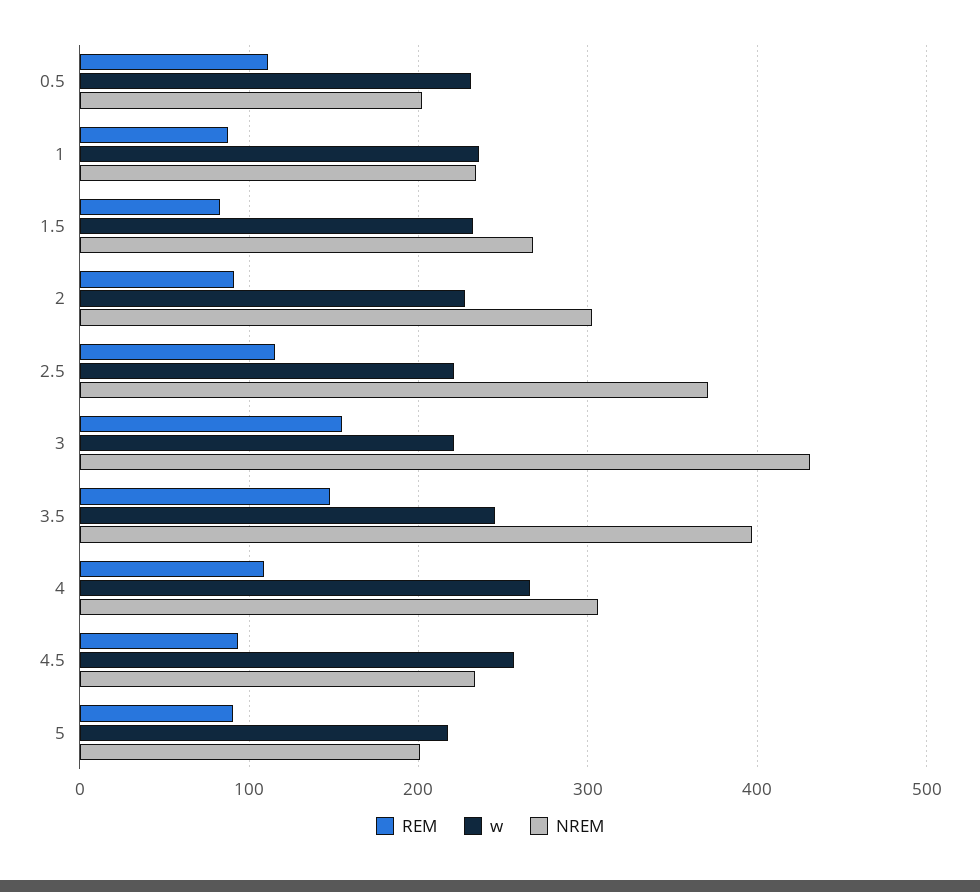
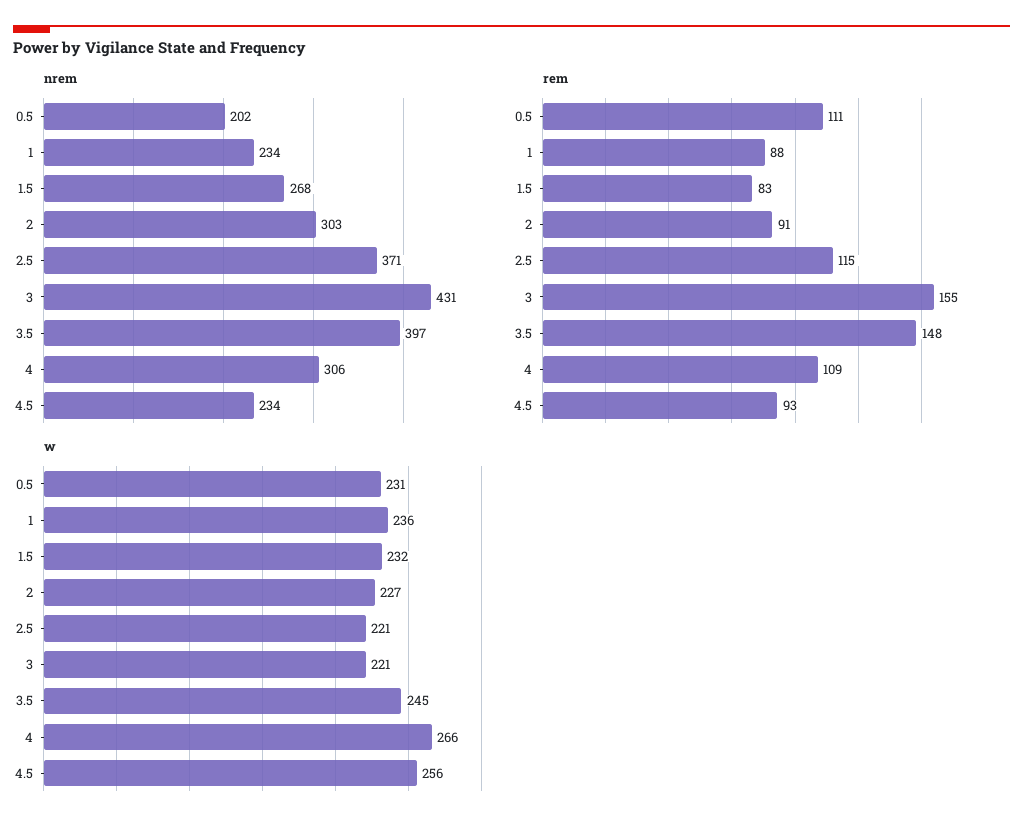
REM, 5: 90 -> none
w, 5: 220 -> none
NREM, 5: 200 -> none

